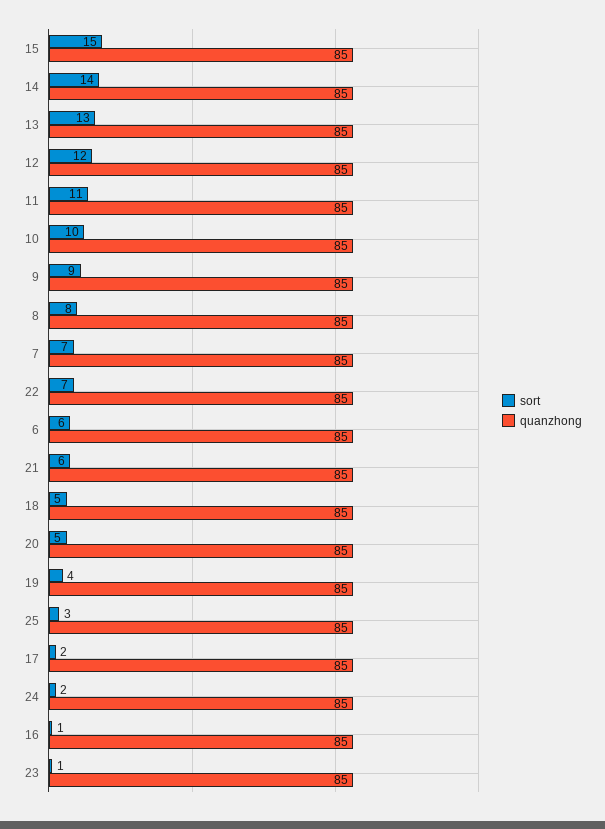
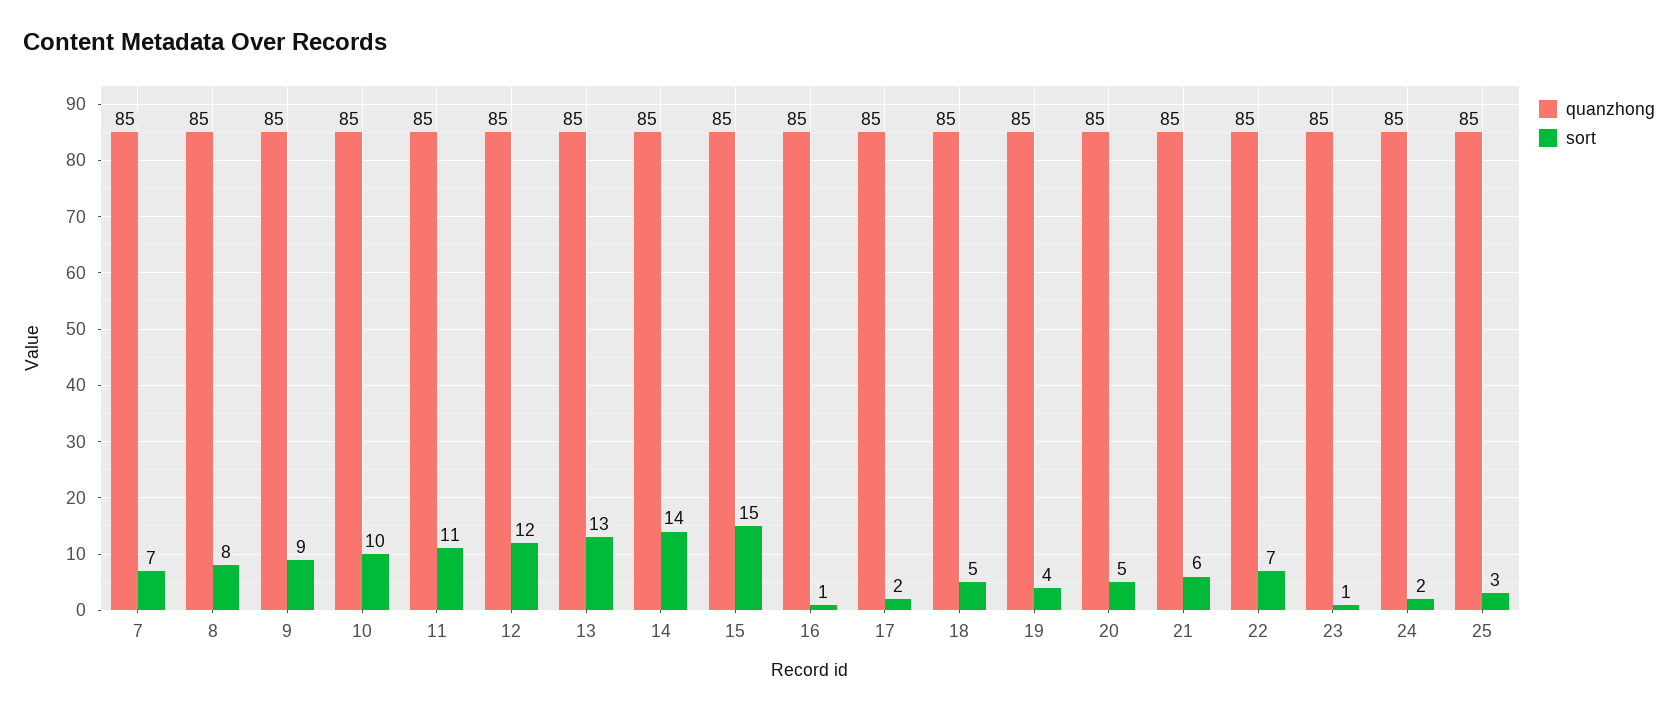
sort, 6: 6 -> none
quanzhong, 6: 85 -> none

